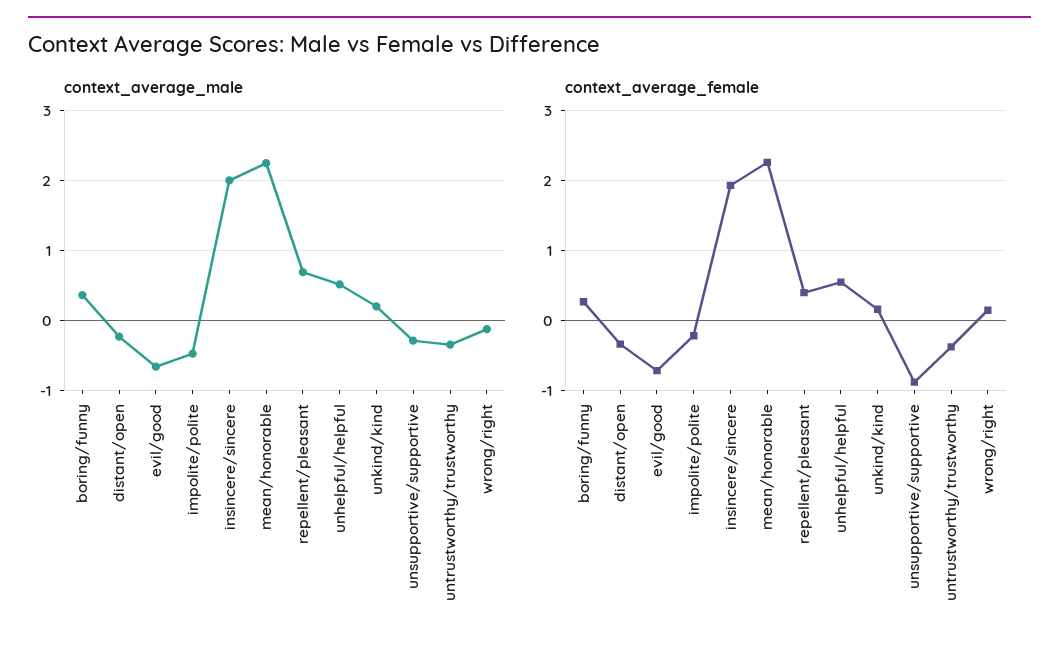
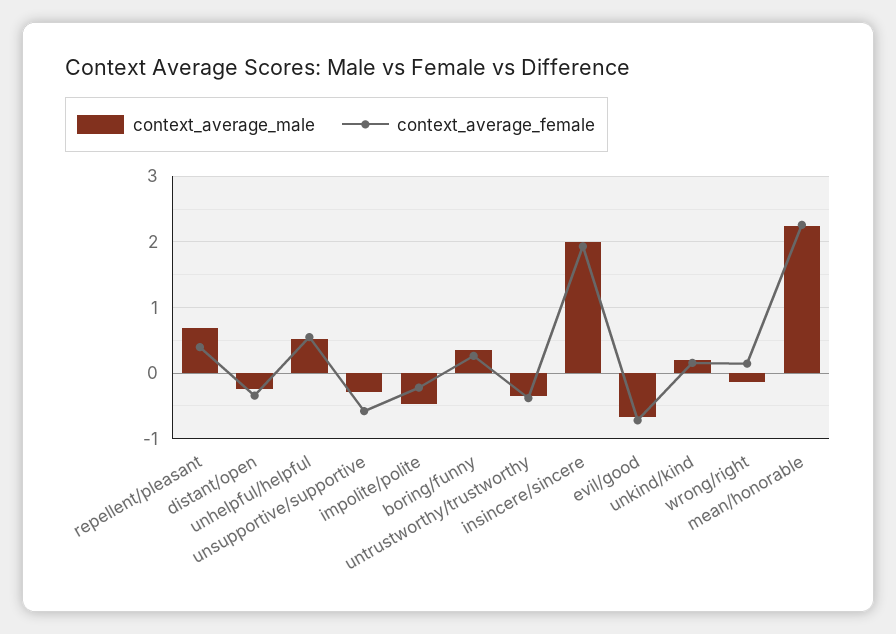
context_average_female, unsupportive/supportive: -0.9 -> -0.6

